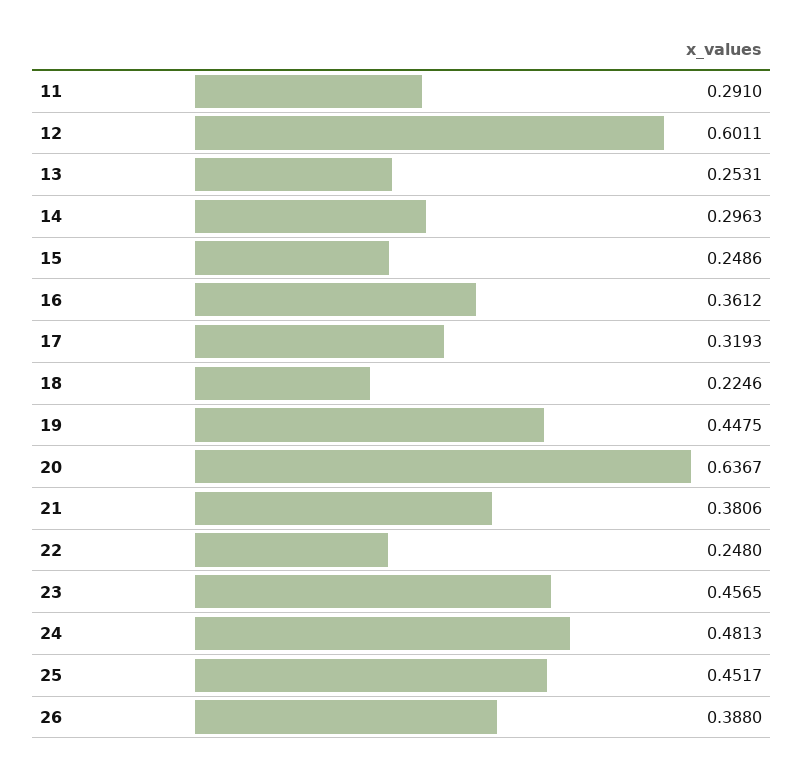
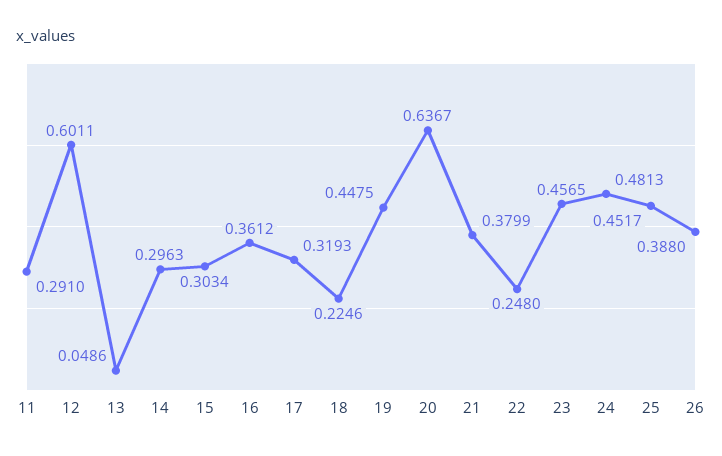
13: 0.2531 -> 0.0486
15: 0.2486 -> 0.3034
21: 0.3806 -> 0.3799

